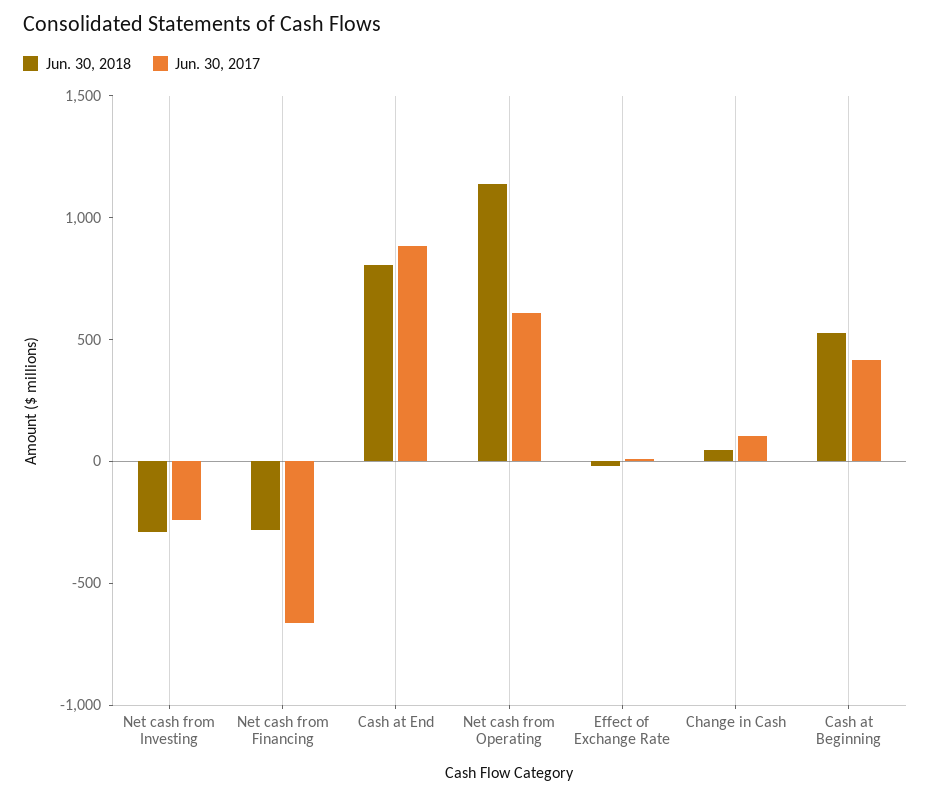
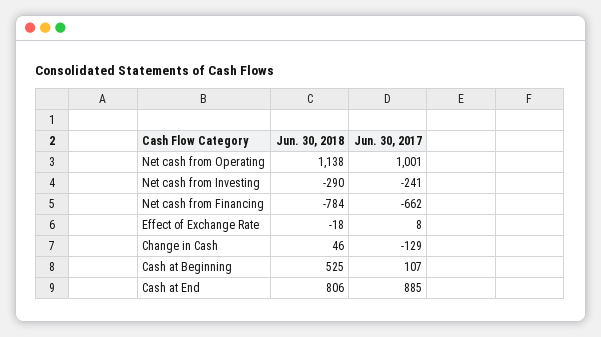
Jun. 30, 2018, Net cash from Financing: -300 -> -784
Jun. 30, 2017, Net cash from Operating: 600 -> 1001
Jun. 30, 2017, Change in Cash: 100 -> -129
Jun. 30, 2017, Cash at Beginning: 400 -> 107

